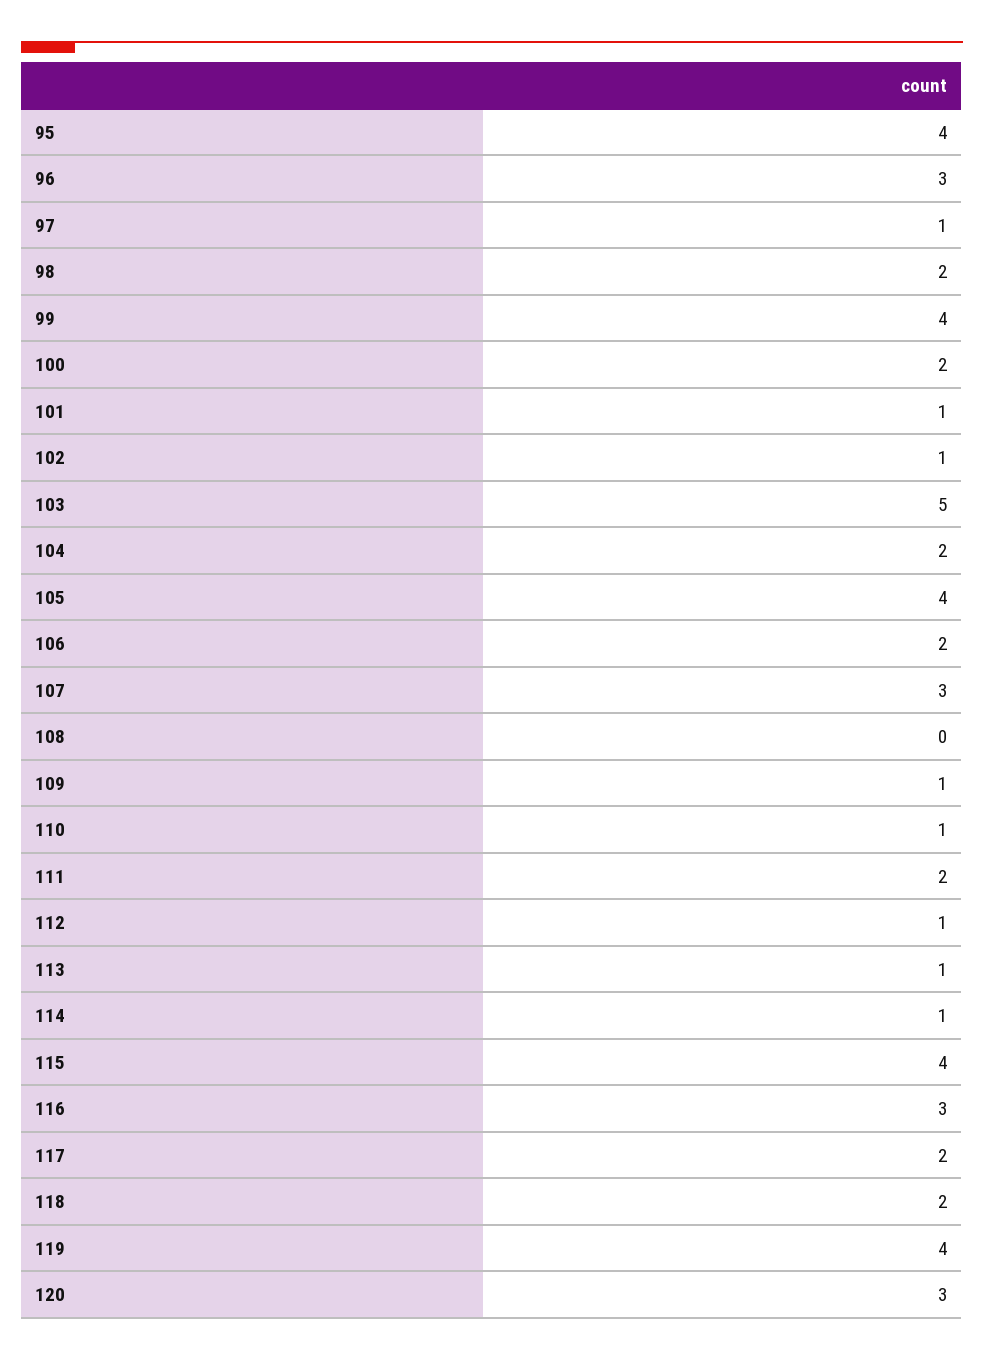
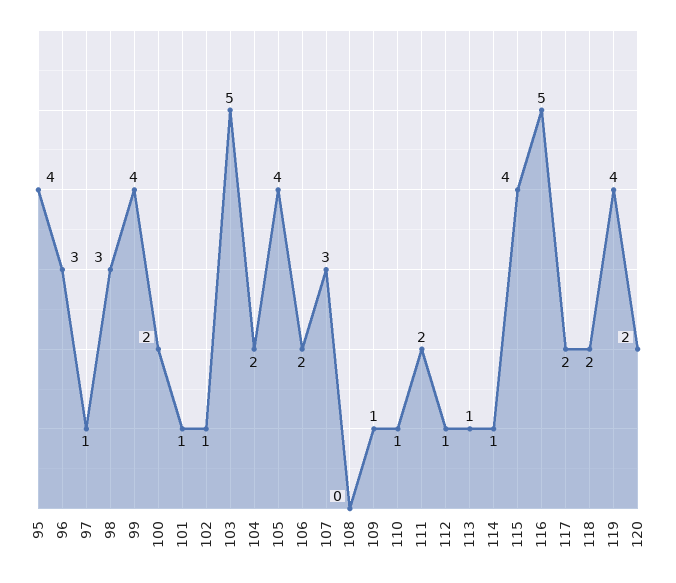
98: 2 -> 3
116: 3 -> 5
120: 3 -> 2

